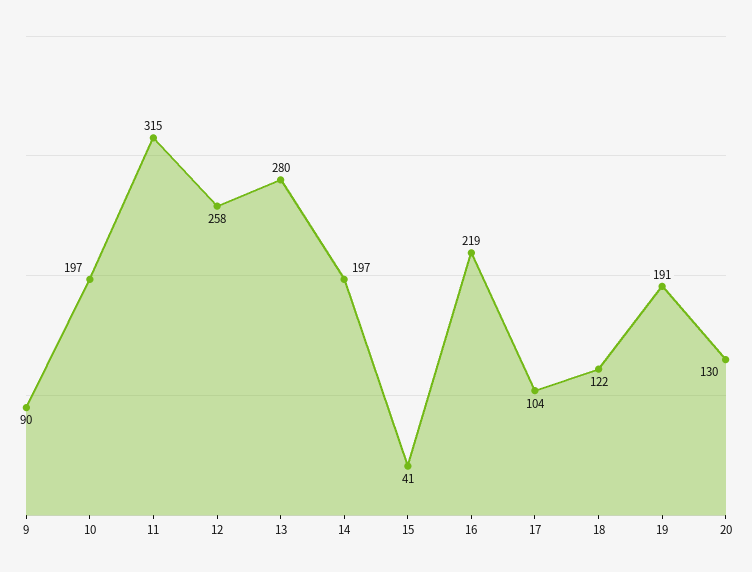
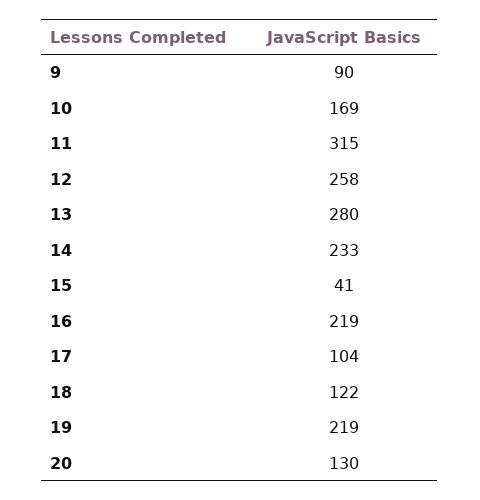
10: 197 -> 169
14: 197 -> 233
19: 191 -> 219

